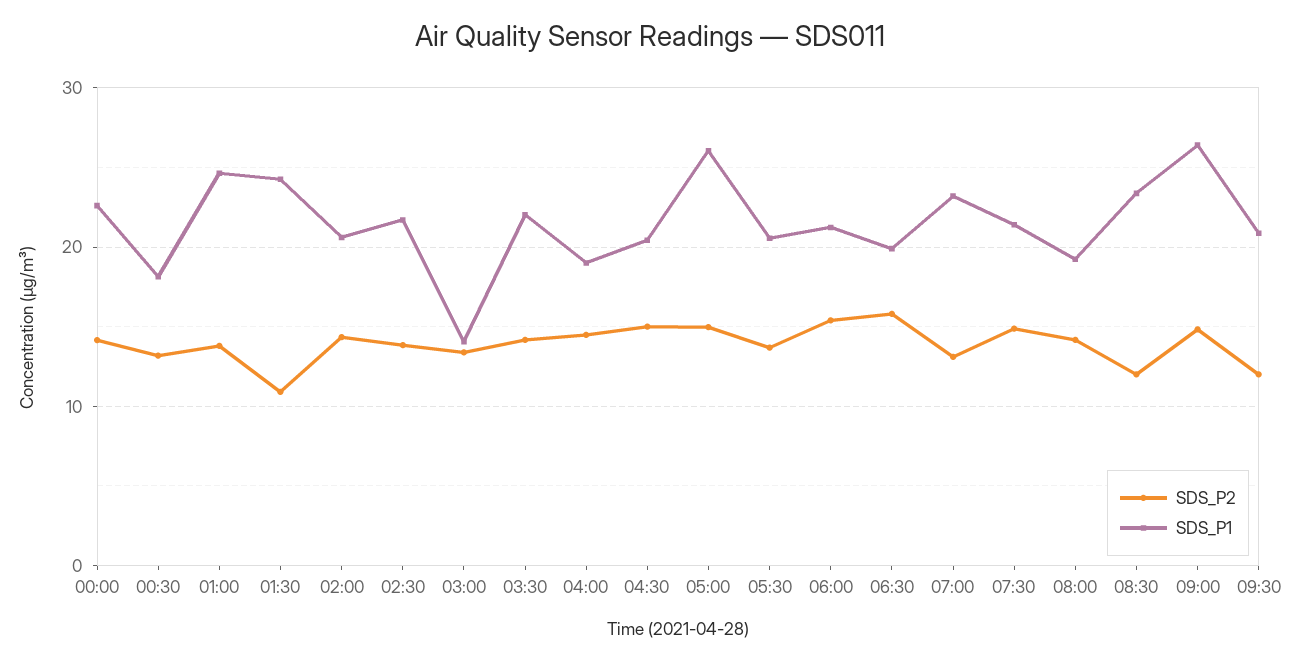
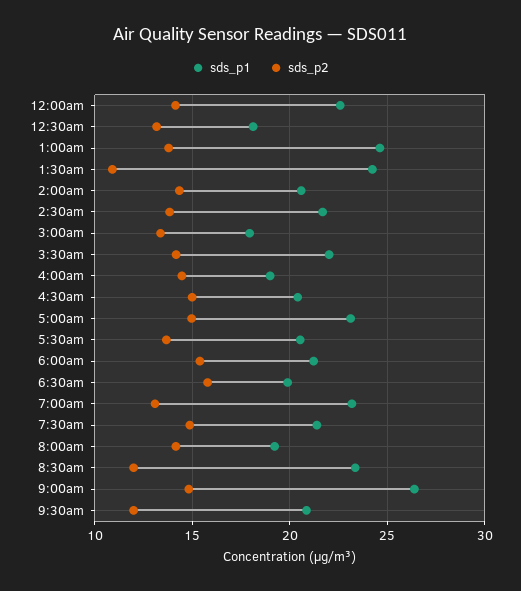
SDS_P1, 03:00: 14 -> 18
SDS_P1, 05:00: 26 -> 23

